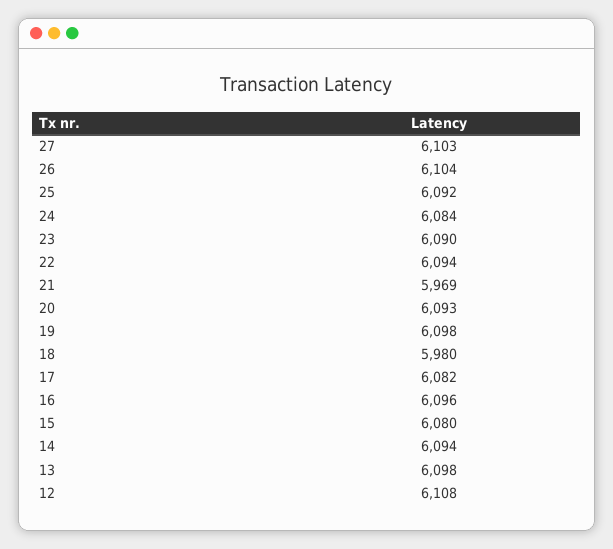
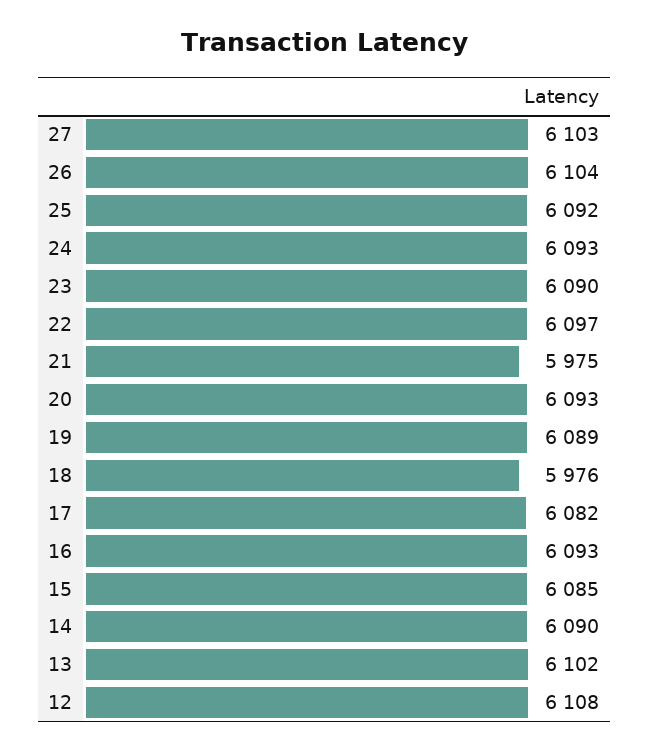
24: 6084 -> 6093
22: 6094 -> 6097
21: 5969 -> 5975
19: 6098 -> 6089
18: 5980 -> 5976
16: 6096 -> 6093
15: 6080 -> 6085
14: 6094 -> 6090
13: 6098 -> 6102

